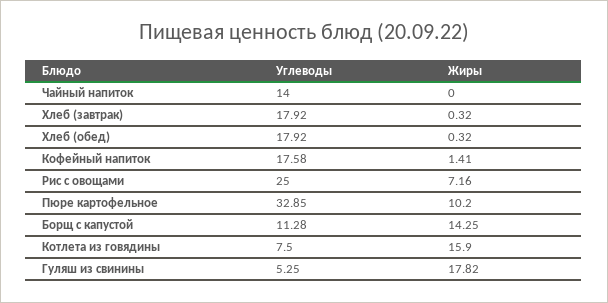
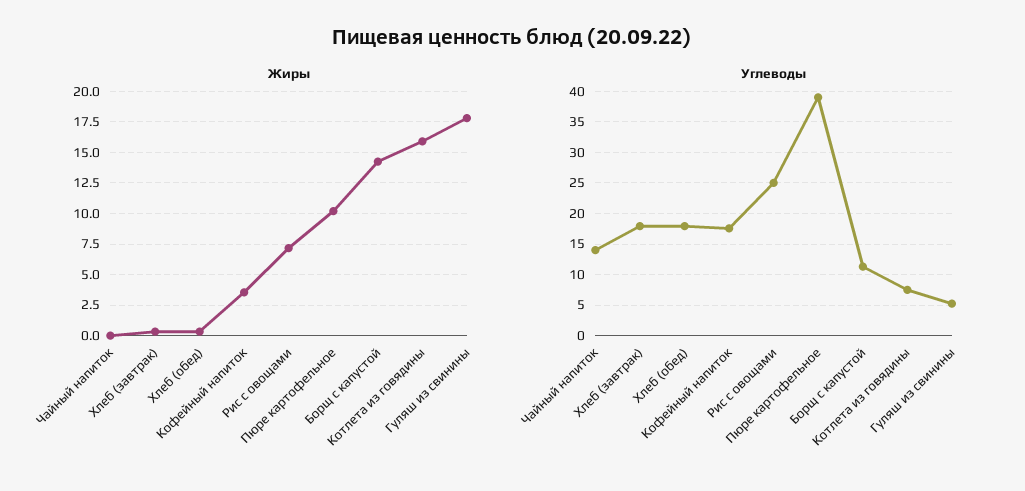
Жиры, Кофейный напиток: 1.41 -> 3.5
Углеводы, Пюре картофельное: 32.85 -> 39

